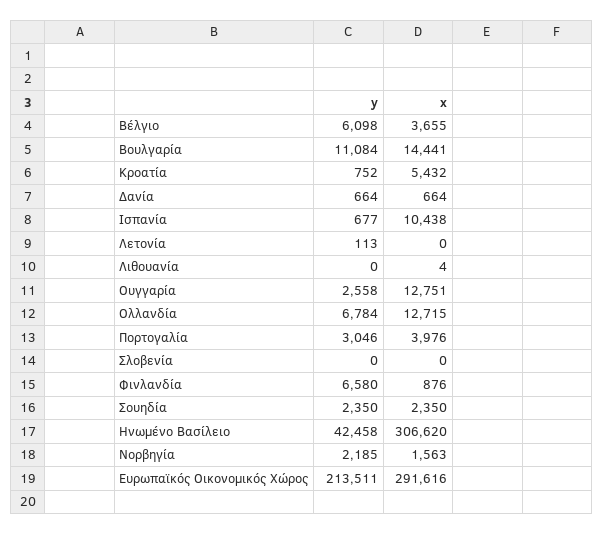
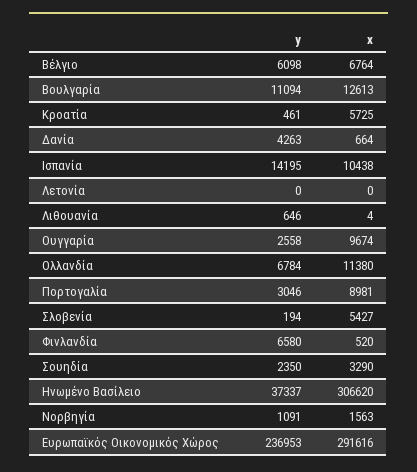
x, Βέλγιο: 3655 -> 6764
y, Βουλγαρία: 11084 -> 11094
x, Βουλγαρία: 14441 -> 12613
y, Κροατία: 752 -> 461
x, Κροατία: 5432 -> 5725
y, Δανία: 664 -> 4263
y, Ισπανία: 677 -> 14195
y, Λετονία: 113 -> 0
y, Λιθουανία: 0 -> 646
x, Ουγγαρία: 12751 -> 9674
x, Ολλανδία: 12715 -> 11380
x, Πορτογαλία: 3976 -> 8981
y, Σλοβενία: 0 -> 194
x, Σλοβενία: 0 -> 5427
x, Φινλανδία: 876 -> 520
x, Σουηδία: 2350 -> 3290
y, Ηνωμένο Βασίλειο: 42458 -> 37337
y, Νορβηγία: 2185 -> 1091
y, Ευρωπαϊκός Οικονομικός Χώρος: 213511 -> 236953

